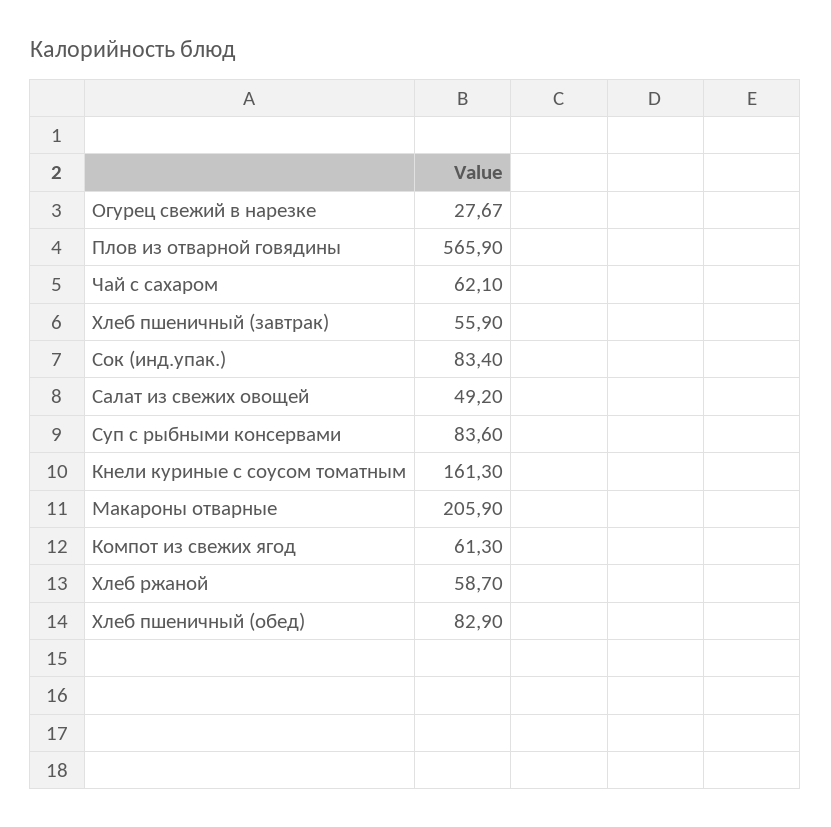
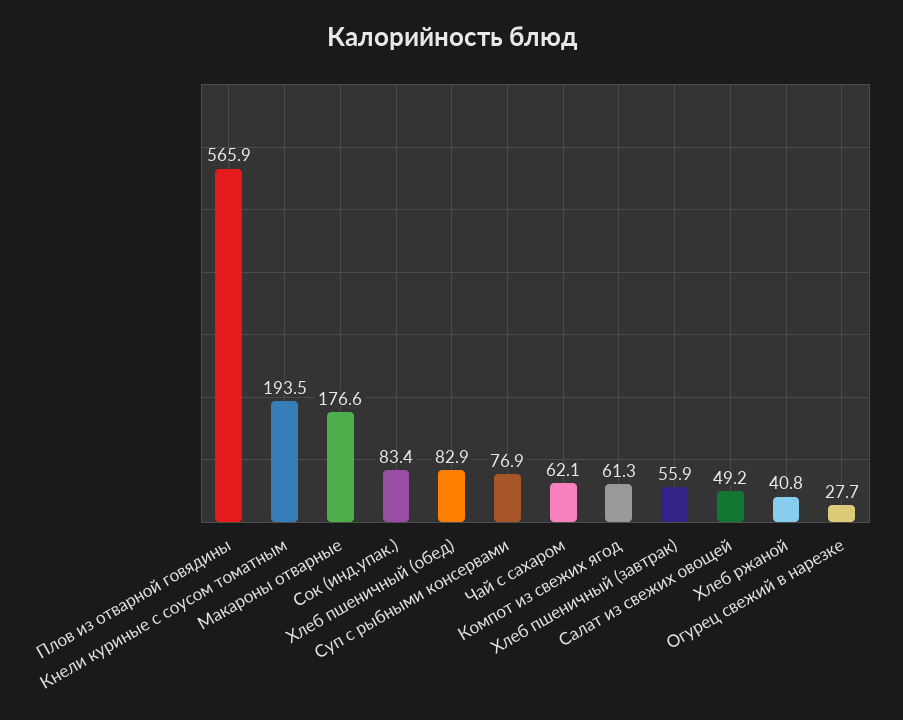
Суп с рыбными консервами: 83.6 -> 76.9
Кнели куриные с соусом томатным: 161.3 -> 193.5
Макароны отварные: 205.9 -> 176.6
Хлеб ржаной: 58.7 -> 40.8

